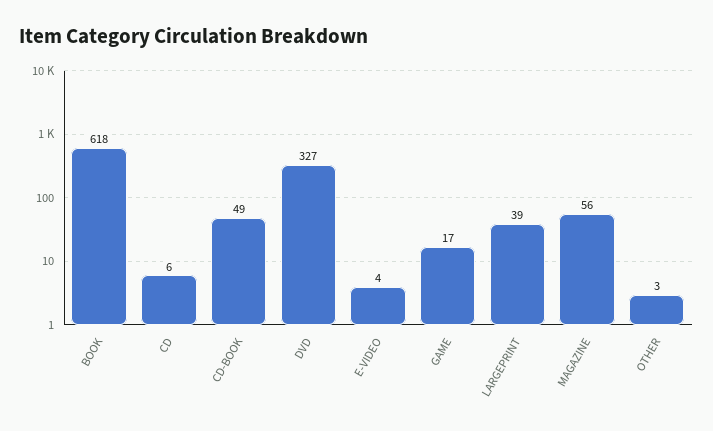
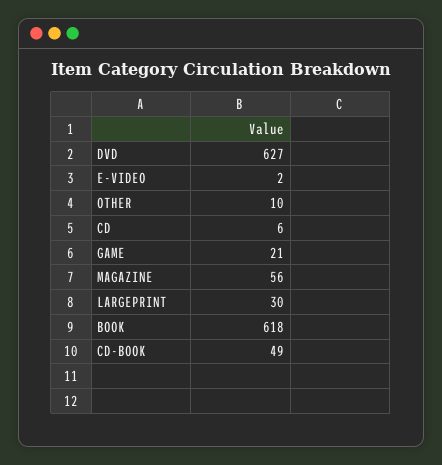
DVD: 327 -> 627
E-VIDEO: 4 -> 2
GAME: 17 -> 21
LARGEPRINT: 39 -> 30
OTHER: 3 -> 10

